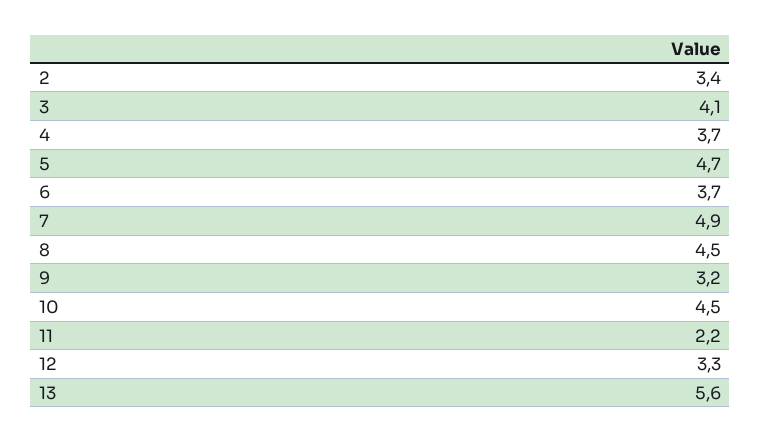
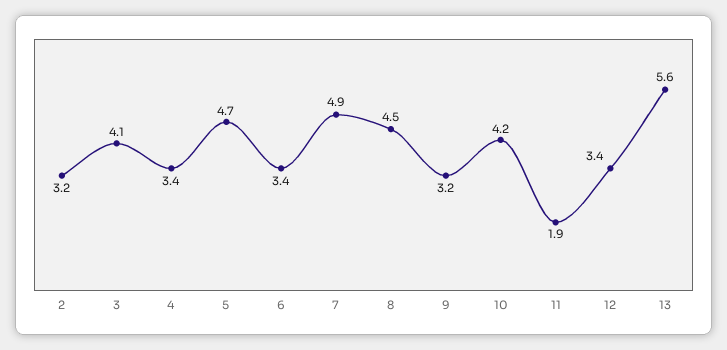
2: 3.4 -> 3.2
4: 3.7 -> 3.4
6: 3.7 -> 3.4
10: 4.5 -> 4.2
11: 2.2 -> 1.9
12: 3.3 -> 3.4

